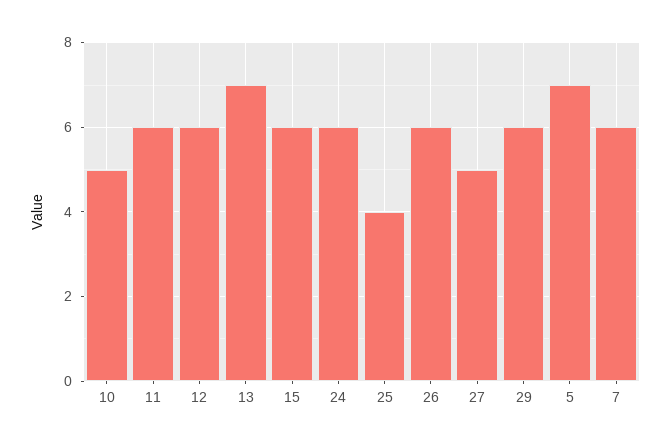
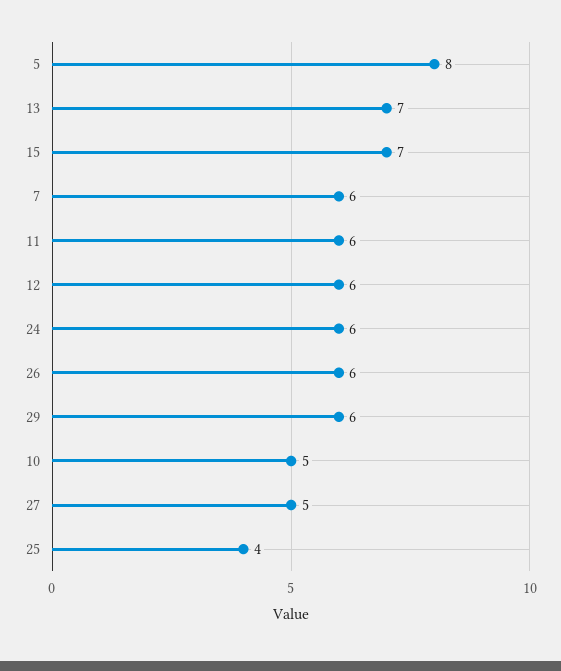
15: 6 -> 7
5: 7 -> 8

